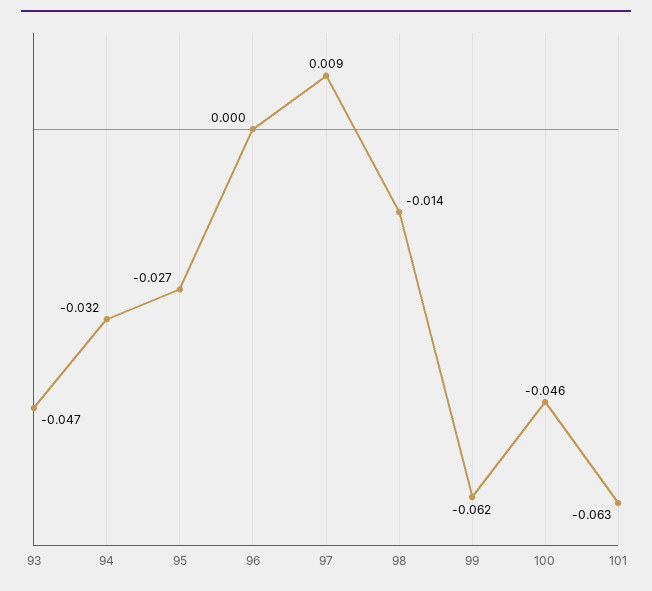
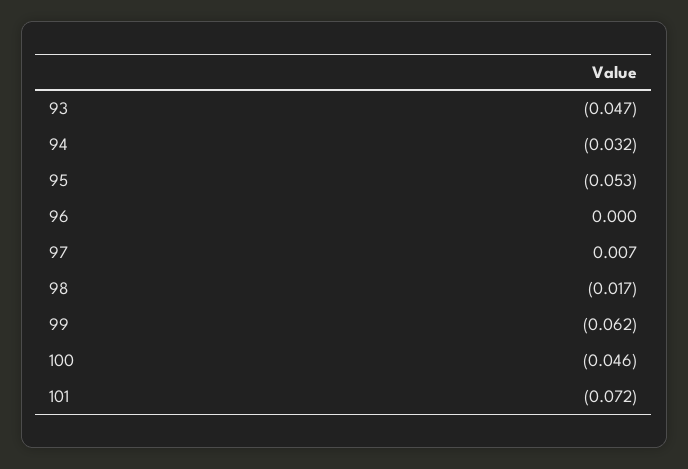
95: -0.027 -> -0.053
97: 0.009 -> 0.007
98: -0.014 -> -0.017
101: -0.063 -> -0.072

